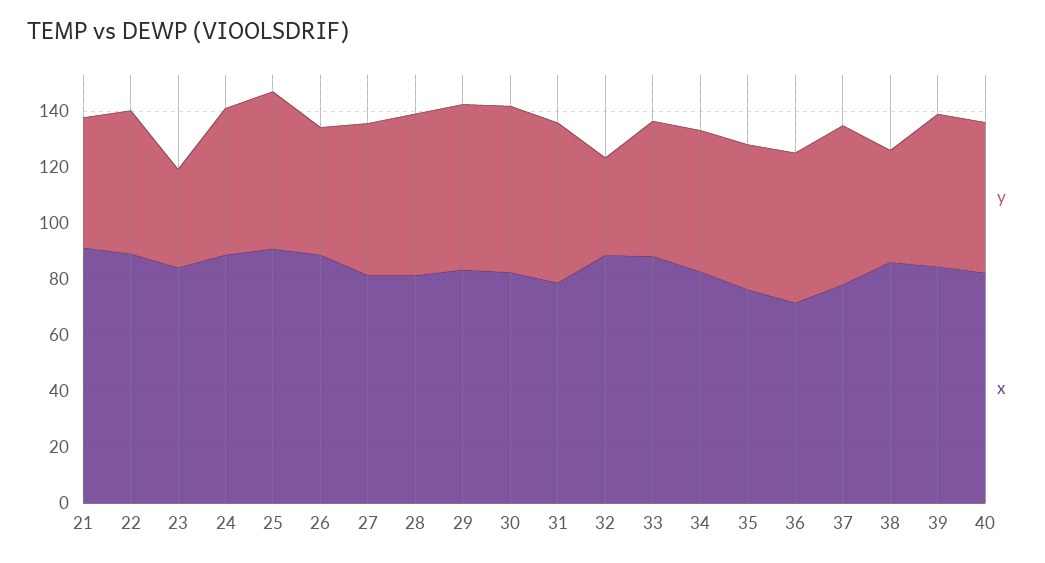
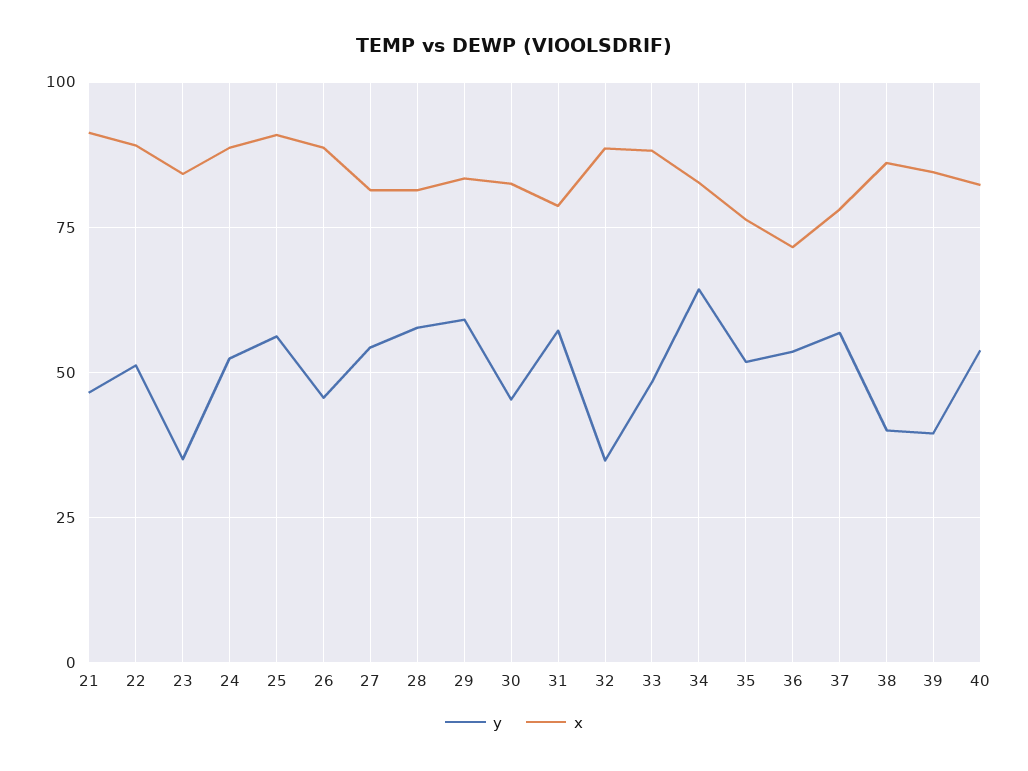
y, 30: 60 -> 45
y, 34: 50 -> 65
y, 39: 55 -> 40

